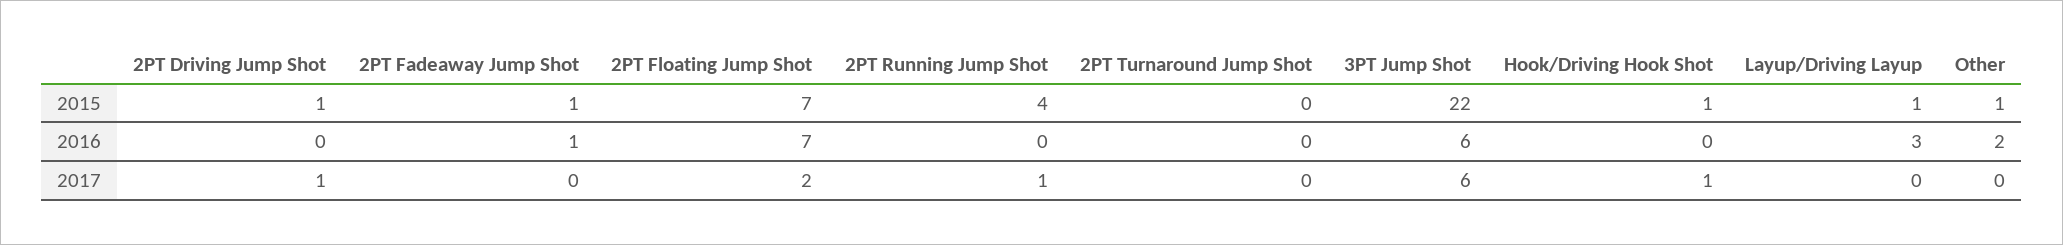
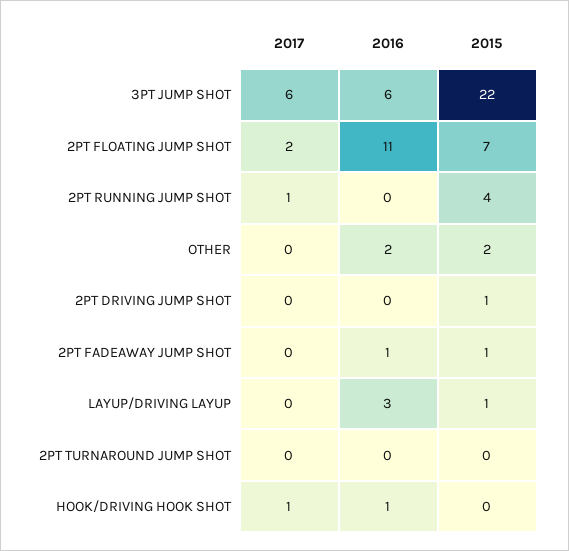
Hook/Driving Hook Shot, 2015: 1 -> 0
Other, 2015: 1 -> 2
2PT Floating Jump Shot, 2016: 7 -> 11
Hook/Driving Hook Shot, 2016: 0 -> 1
2PT Driving Jump Shot, 2017: 1 -> 0

